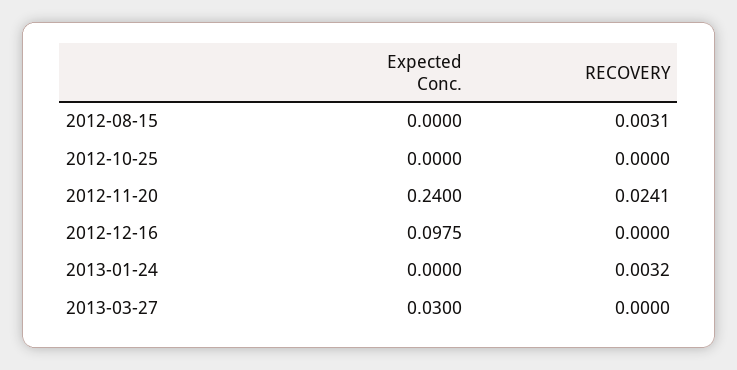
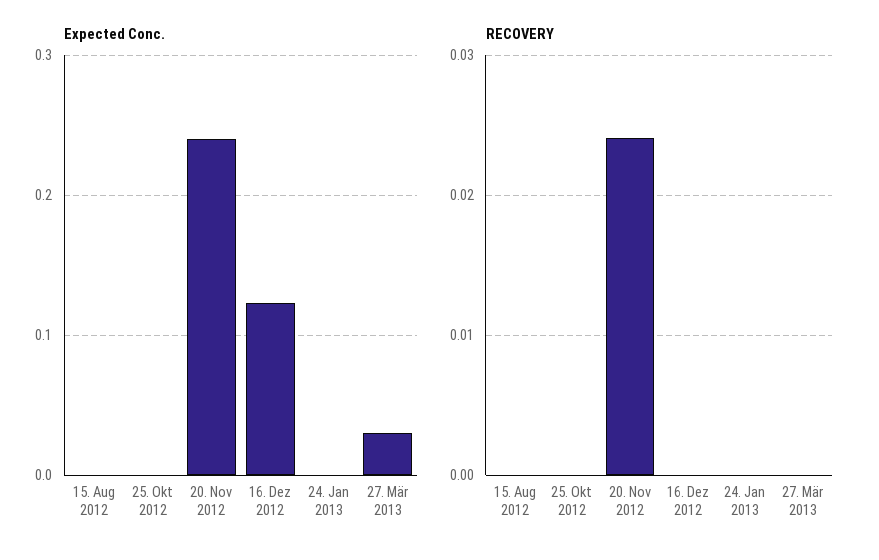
RECOVERY, 2012-08-15: 0.0031 -> 0
Expected Conc., 2012-12-16: 0.0975 -> 0.12
RECOVERY, 2013-01-24: 0.0032 -> 0

